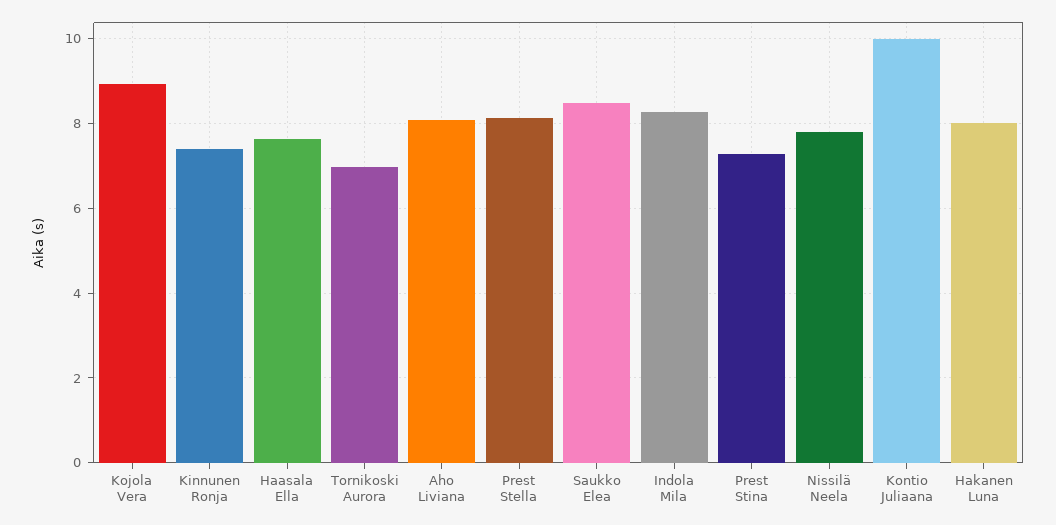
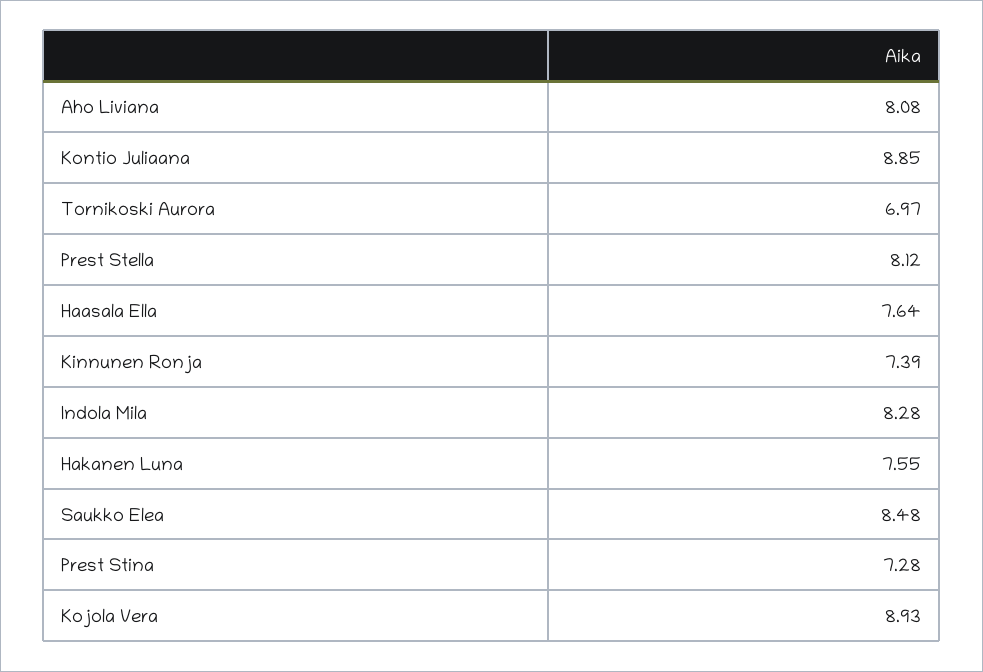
Nissilä Neela: 7.8 -> none
Kontio Juliaana: 10 -> 8.85
Hakanen Luna: 8 -> 7.55

